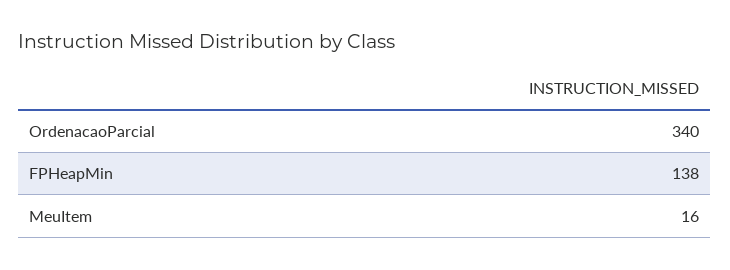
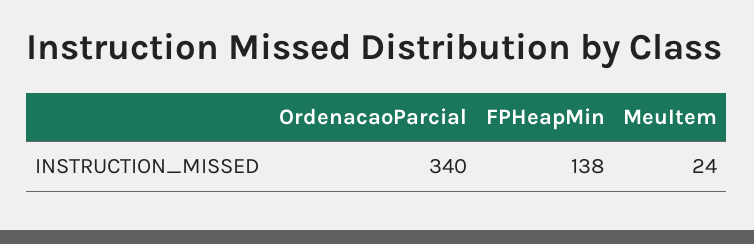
MeuItem: 16 -> 24

